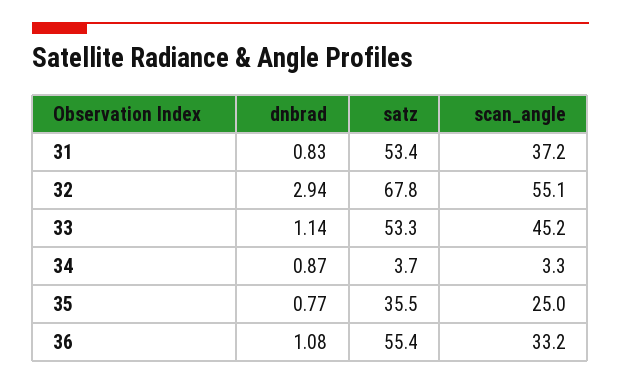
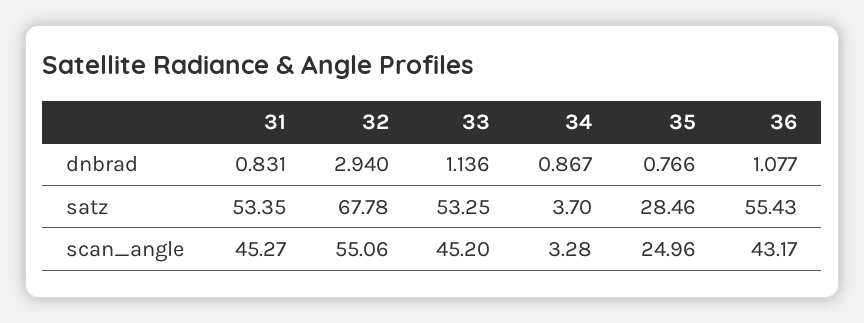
scan_angle, 31: 37.2 -> 45.27
satz, 35: 35.5 -> 28.46
scan_angle, 36: 33.2 -> 43.17

